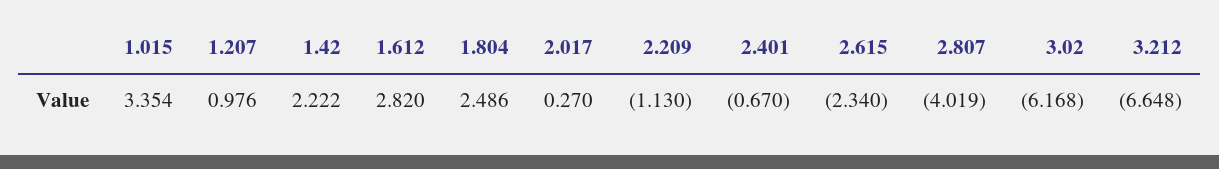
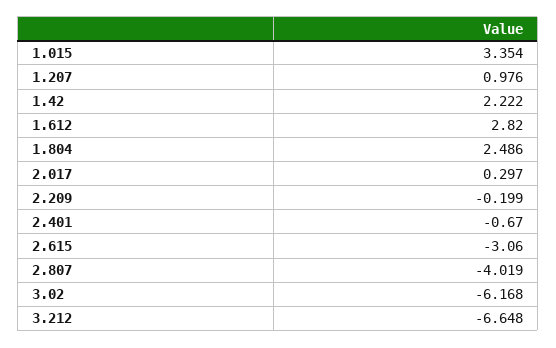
2.017: 0.27 -> 0.297
2.209: -1.13 -> -0.199
2.615: -2.34 -> -3.06

